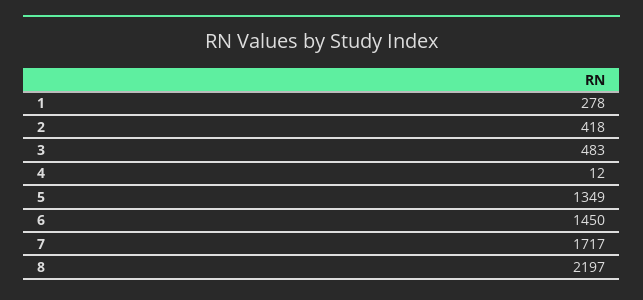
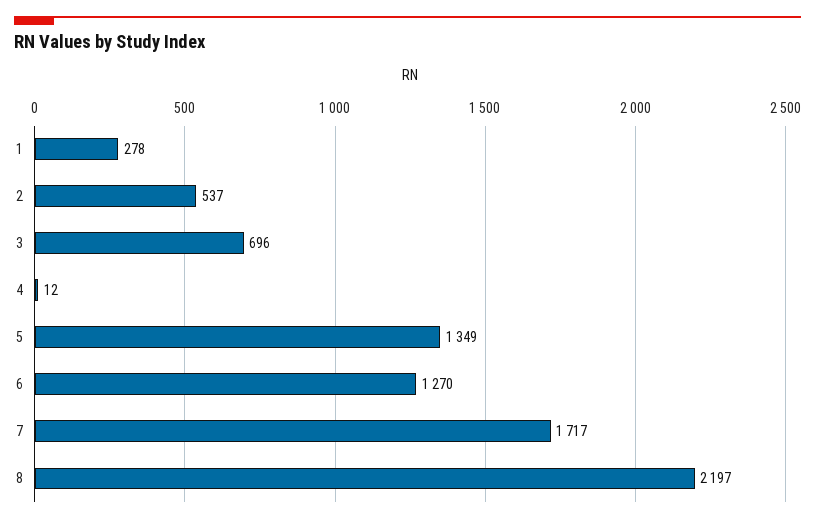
2: 418 -> 537
3: 483 -> 696
6: 1450 -> 1270

